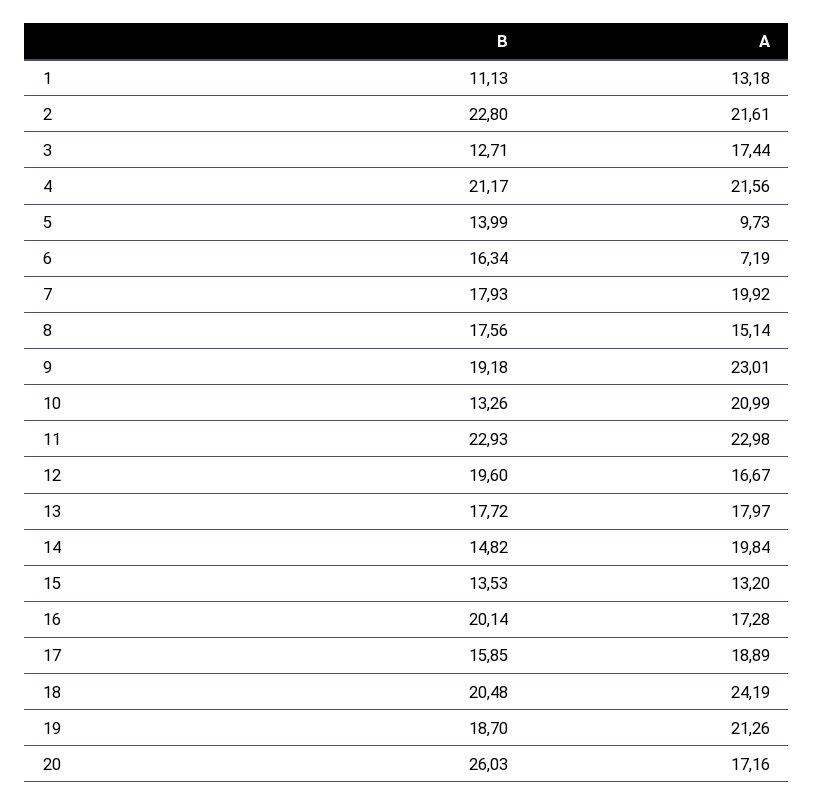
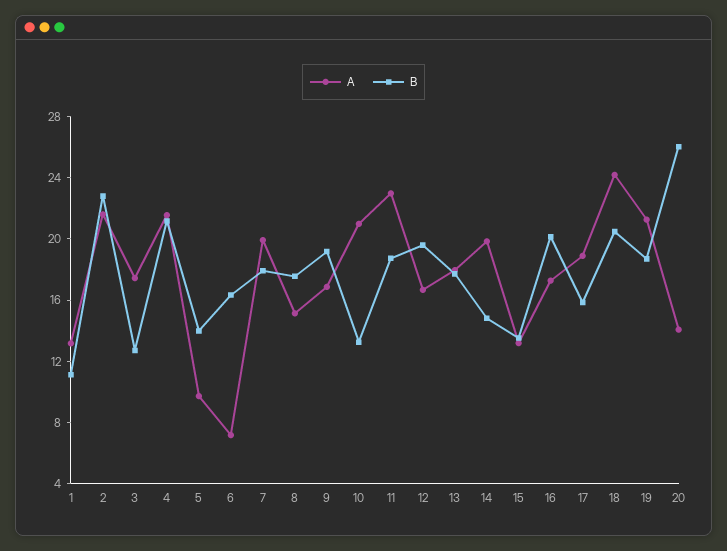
A, 9: 23.01 -> 17
B, 11: 22.93 -> 19
A, 20: 17.16 -> 14

